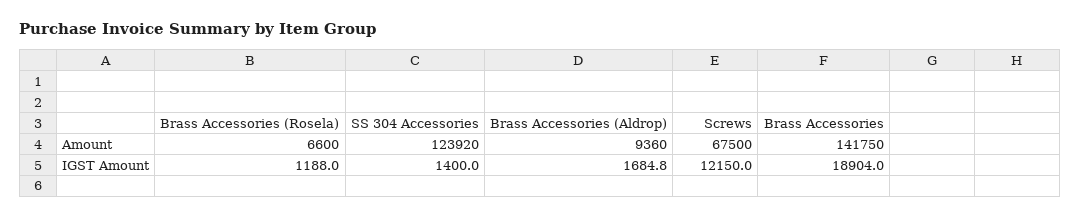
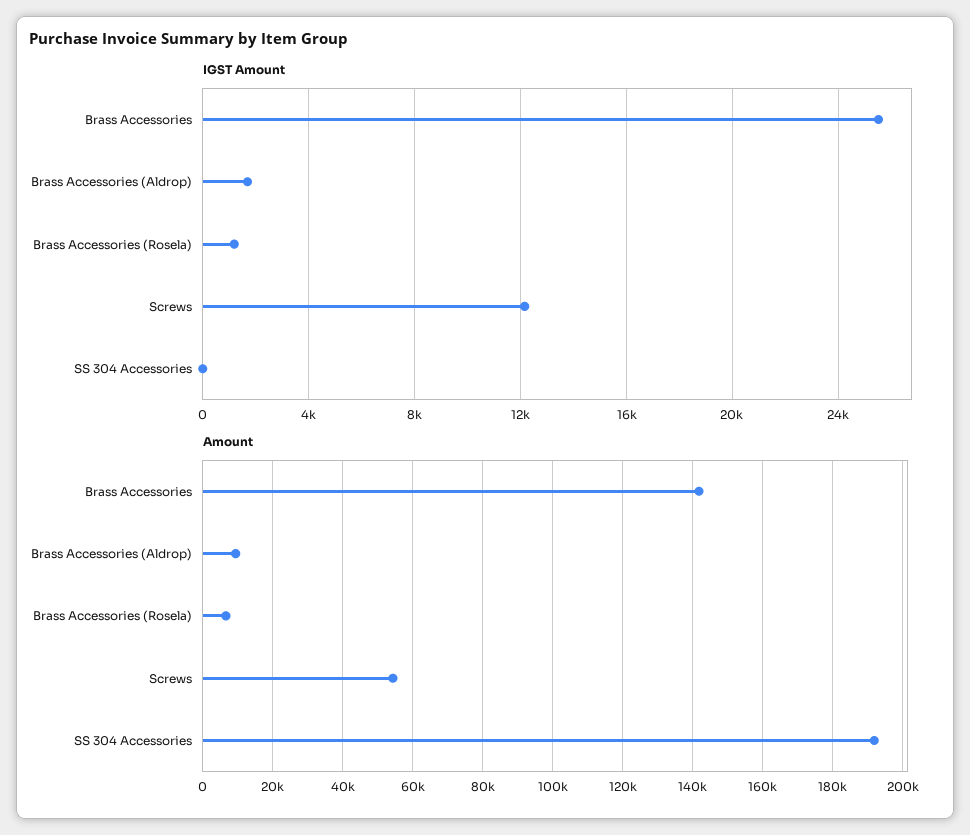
Amount, SS 304 Accessories: 123920 -> 192000
Amount, Screws: 67500 -> 54000
IGST Amount, SS 304 Accessories: 1400 -> 0
IGST Amount, Brass Accessories: 18904 -> 25500

